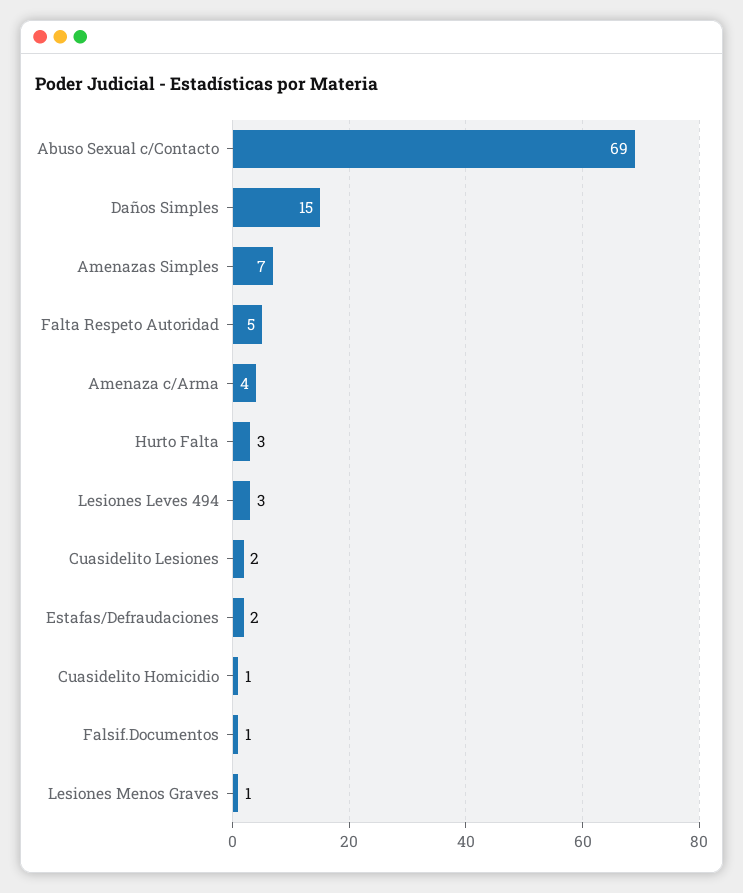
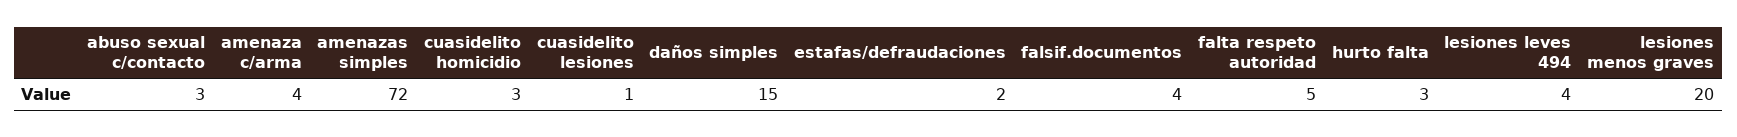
Abuso Sexual c/Contacto: 69 -> 3
Amenazas Simples: 7 -> 72
Lesiones Leves 494: 3 -> 4
Cuasidelito Lesiones: 2 -> 1
Cuasidelito Homicidio: 1 -> 3
Falsif.Documentos: 1 -> 4
Lesiones Menos Graves: 1 -> 20

